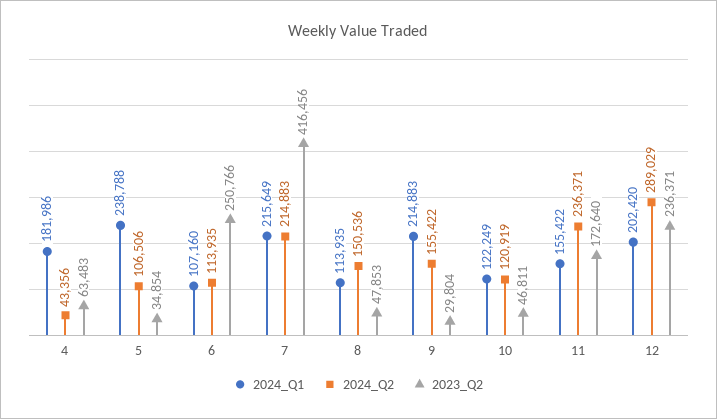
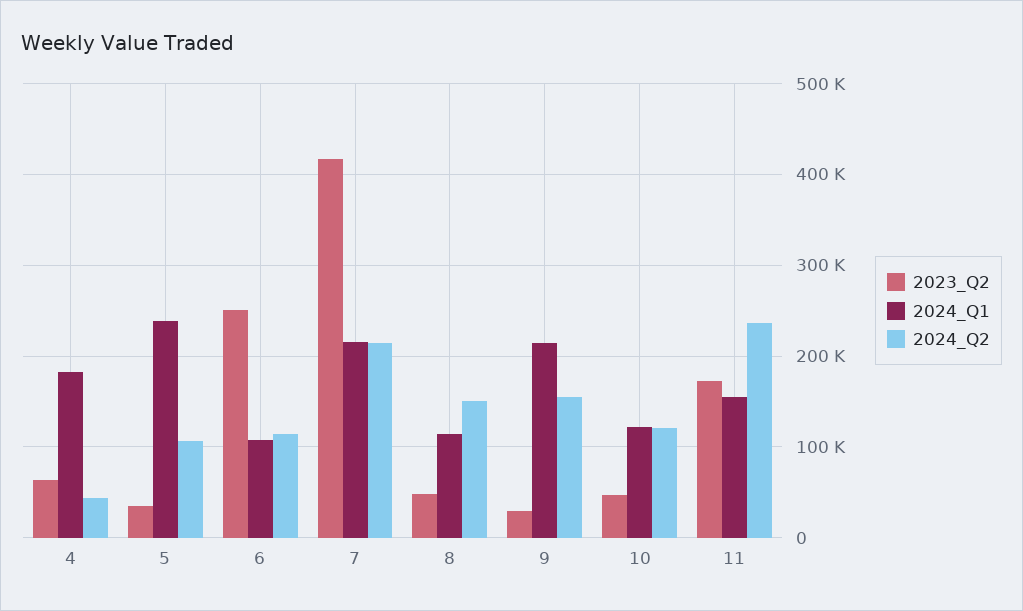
2024_Q1, 12: 202420 -> none
2024_Q2, 12: 289029 -> none
2023_Q2, 12: 236371 -> none

